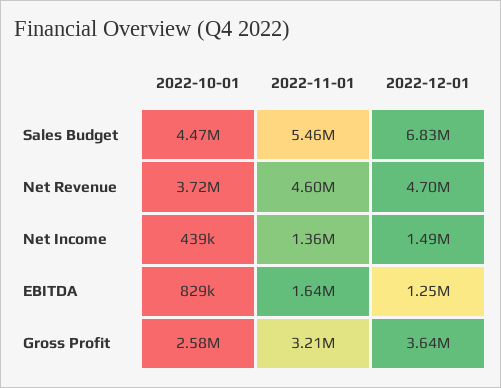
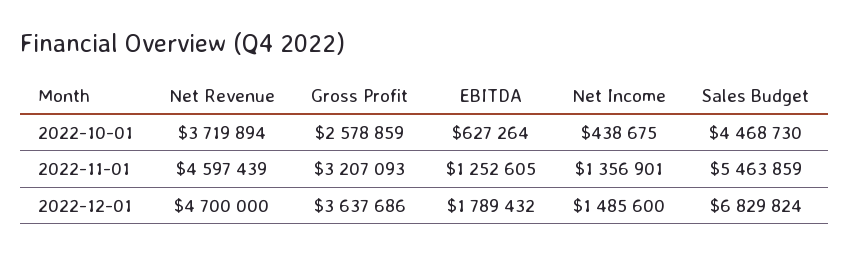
2022-10-01, EBITDA: 829000 -> 627264
2022-11-01, EBITDA: 1640000 -> 1252605
2022-12-01, EBITDA: 1250000 -> 1789432

